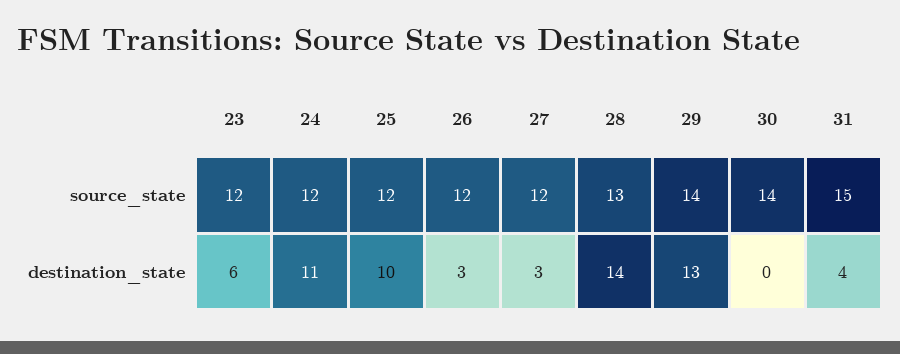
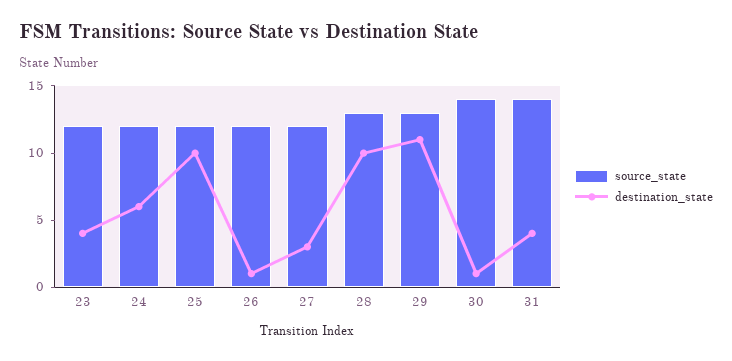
source_state, 29: 14 -> 13
source_state, 31: 15 -> 14
destination_state, 23: 6 -> 4
destination_state, 24: 11 -> 6
destination_state, 26: 3 -> 1
destination_state, 28: 14 -> 10
destination_state, 29: 13 -> 11
destination_state, 30: 0 -> 1

